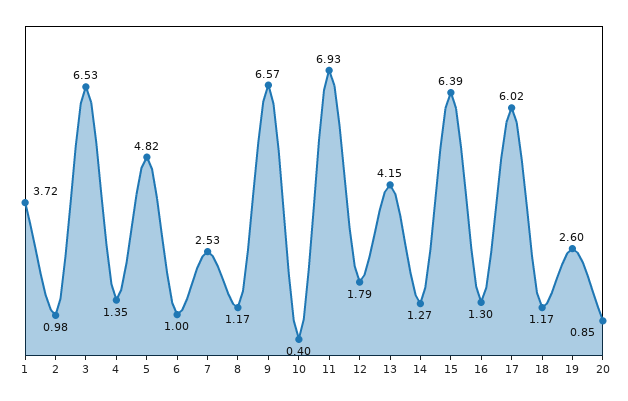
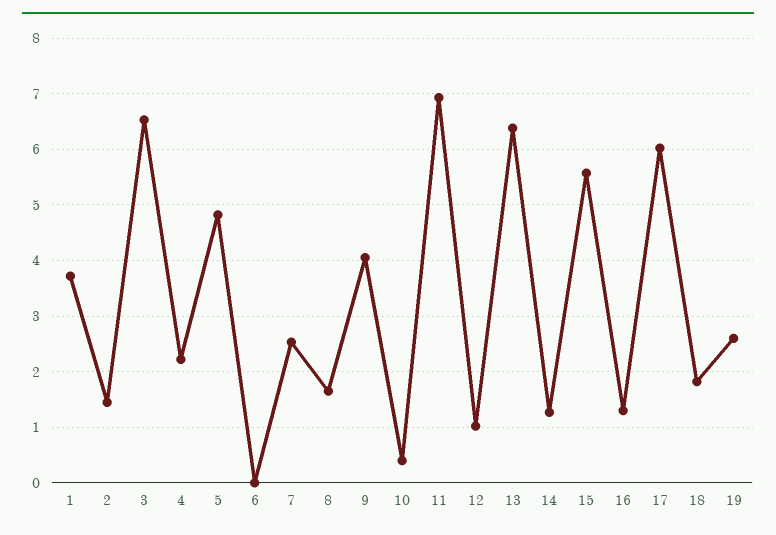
2: 0.98 -> 1.4
4: 1.35 -> 2.2
6: 1 -> 0
8: 1.17 -> 1.6
9: 6.57 -> 4
12: 1.79 -> 1
13: 4.15 -> 6.4
15: 6.39 -> 5.6
18: 1.17 -> 1.8
20: 0.85 -> none

